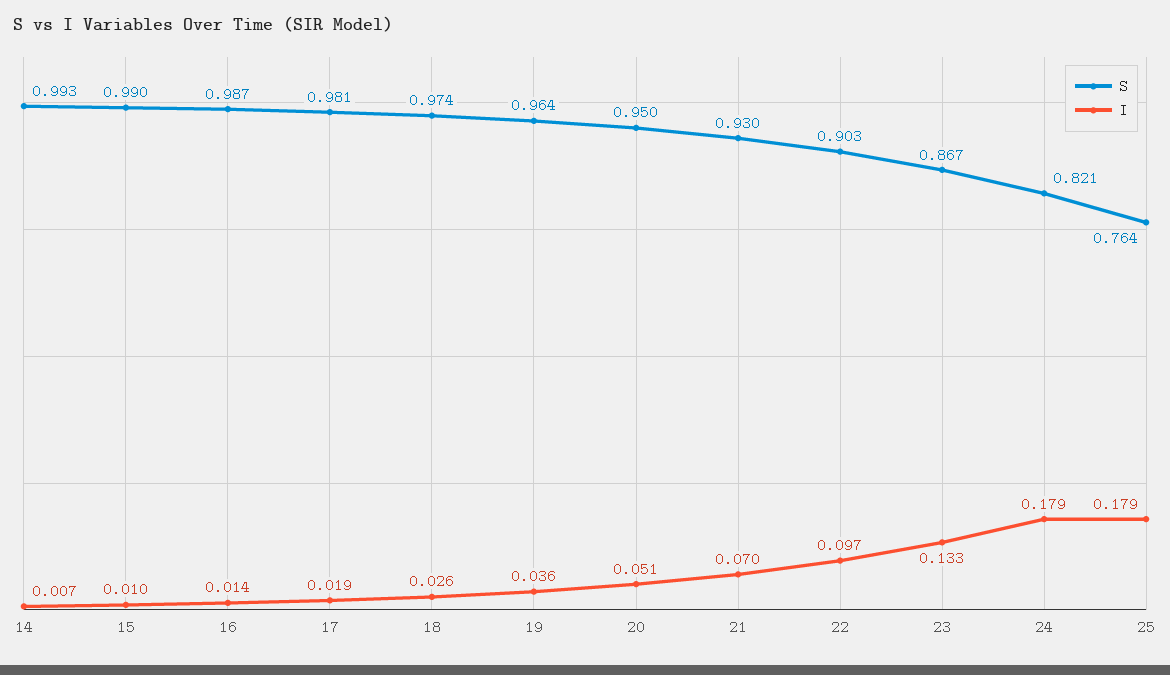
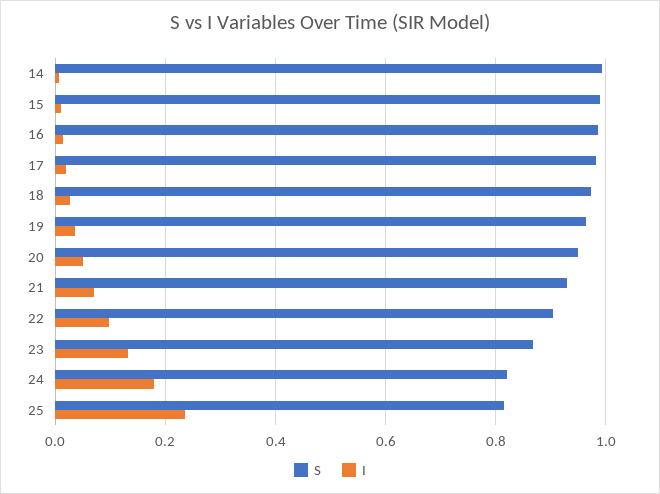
S, 25: 0.764 -> 0.82
I, 25: 0.179 -> 0.24

